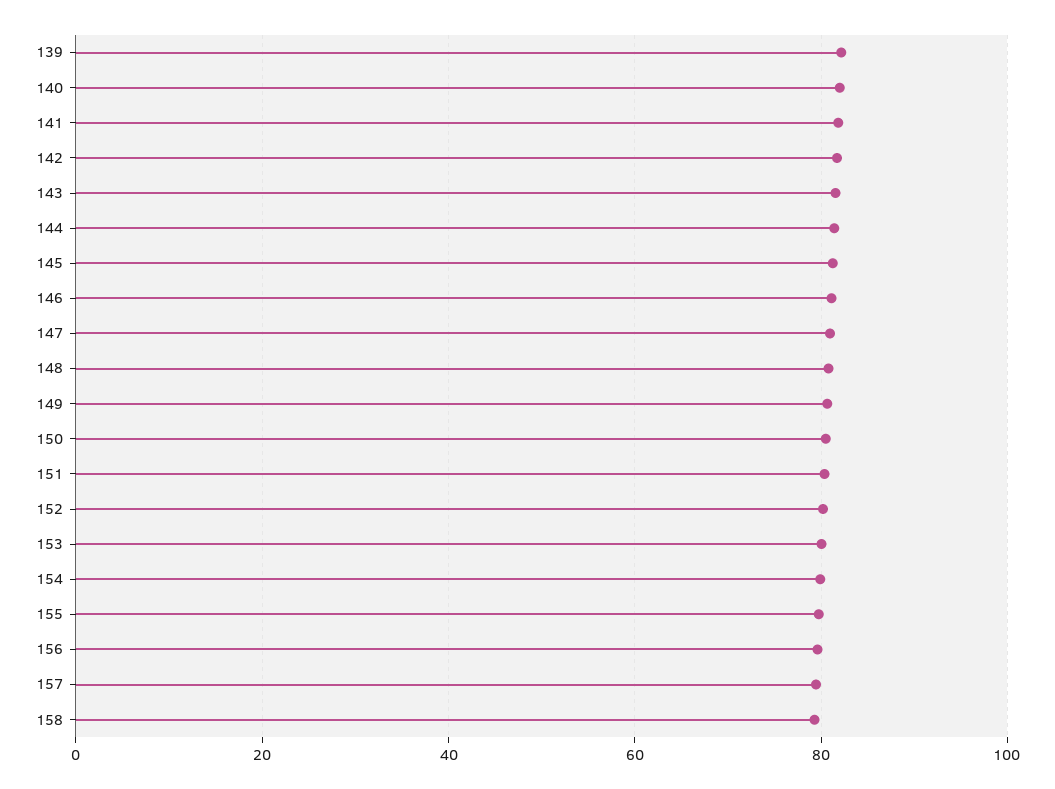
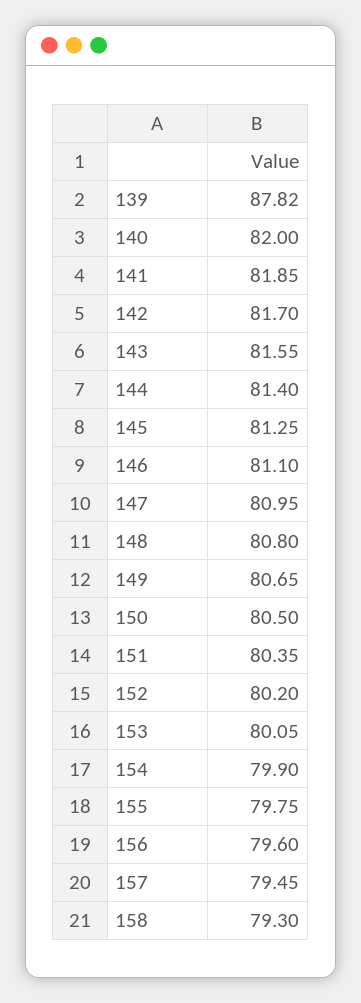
139: 82 -> 87.82

